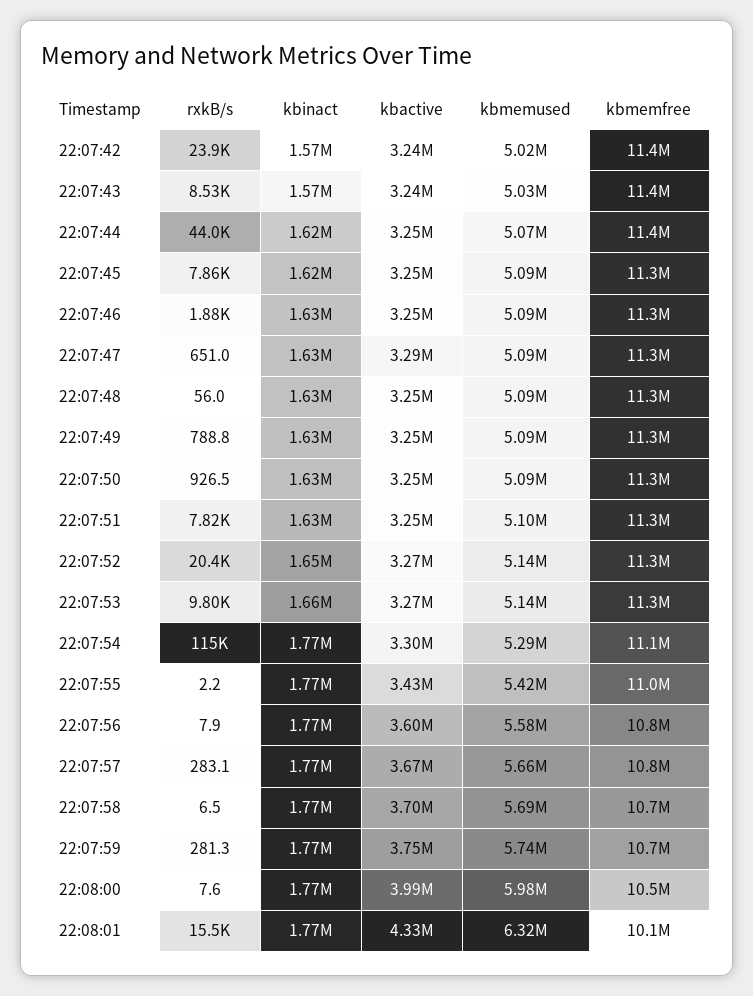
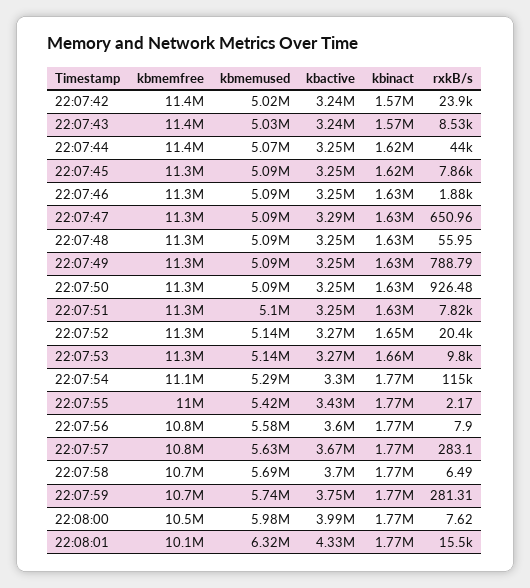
kbmemused, 22:07:57: 5660000 -> 5630000

